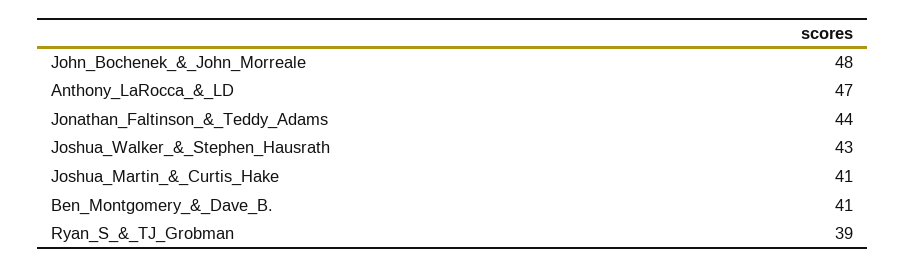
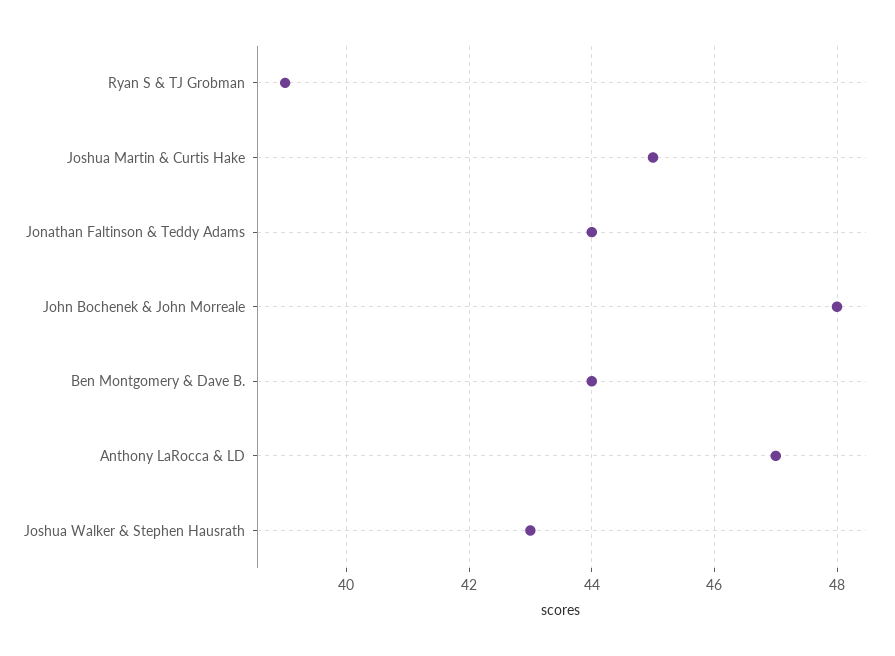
Joshua_Martin_&_Curtis_Hake: 41 -> 45
Ben_Montgomery_&_Dave_B.: 41 -> 44

